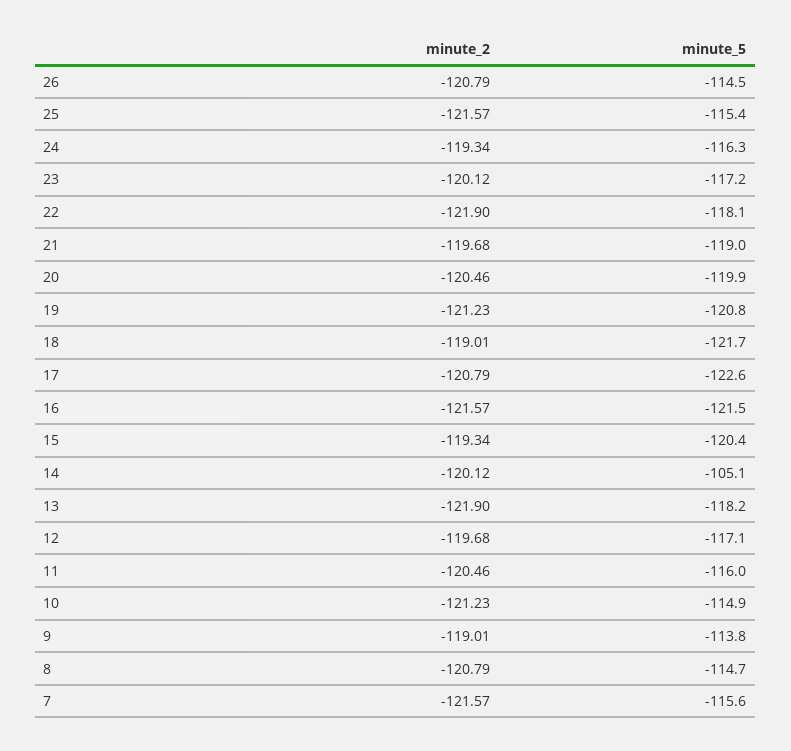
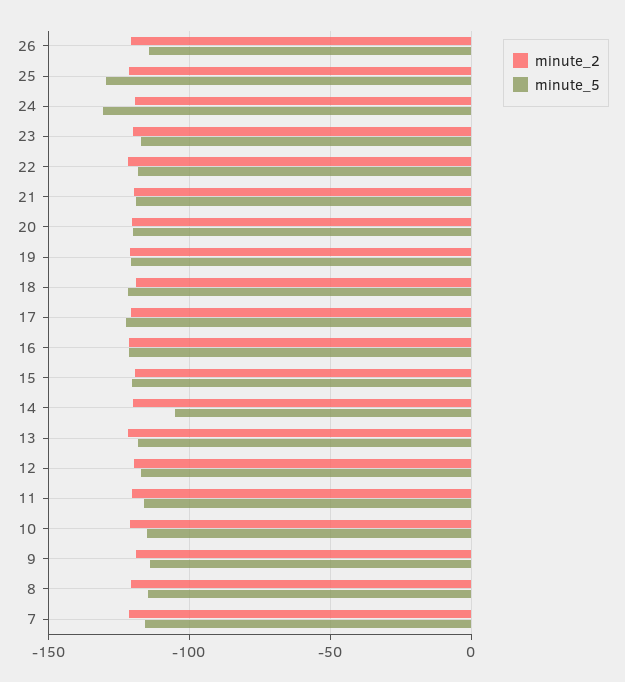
minute_5, 25: -115.4 -> -130
minute_5, 24: -116.3 -> -130

